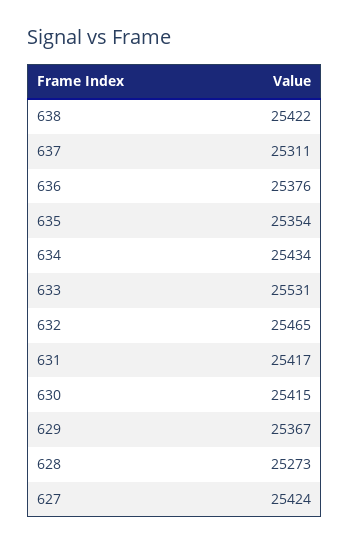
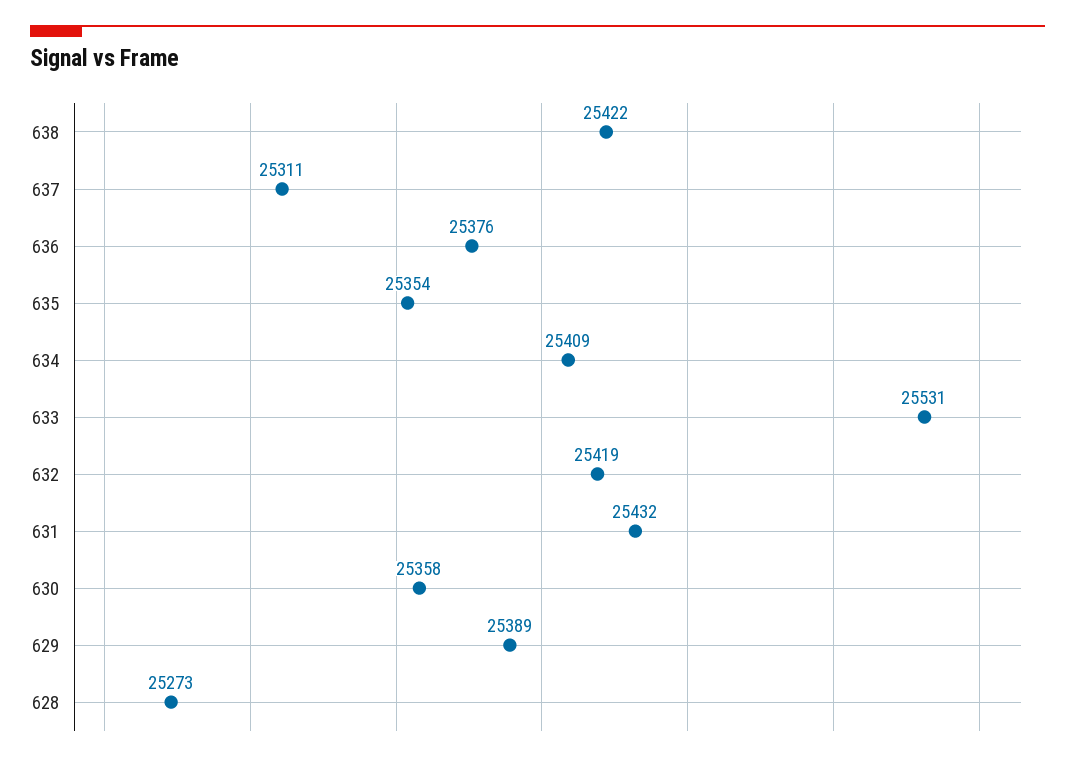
634: 25434 -> 25409
632: 25465 -> 25419
631: 25417 -> 25432
630: 25415 -> 25358
629: 25367 -> 25389
627: 25424 -> none

